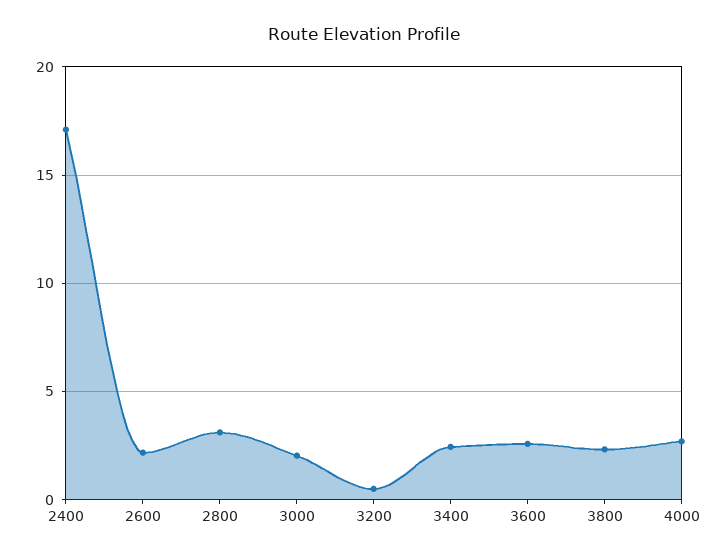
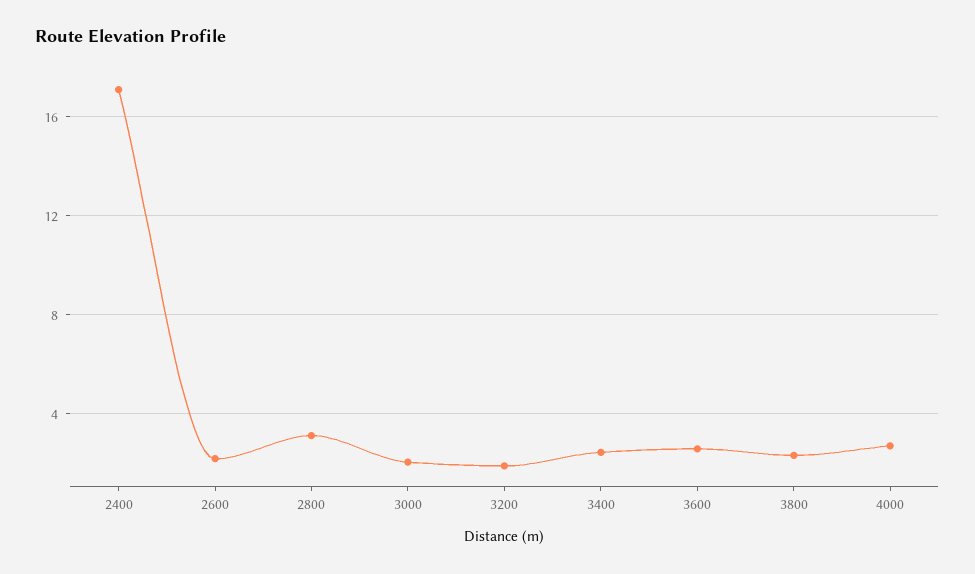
3200: 0.5 -> 2

